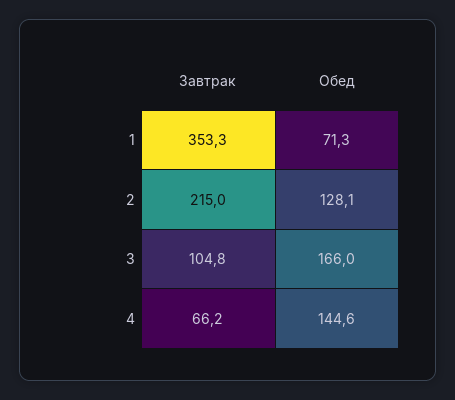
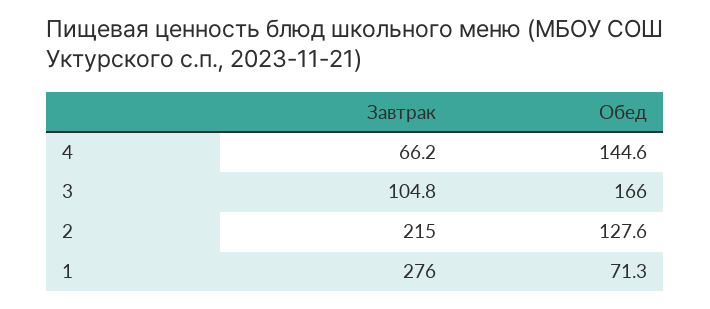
Завтрак, 1: 353.3 -> 276
Обед, 2: 128.1 -> 127.6

